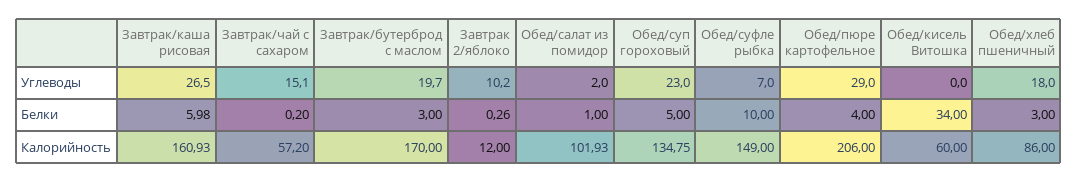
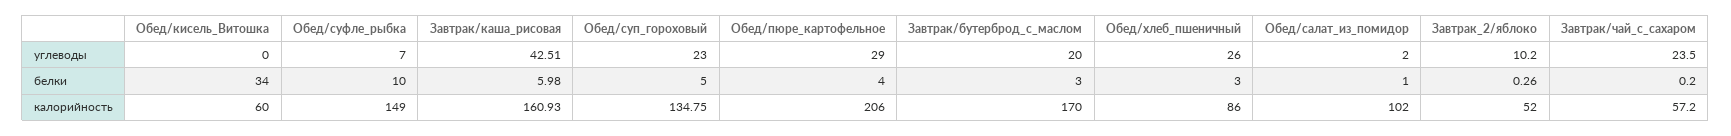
Завтрак/каша рисовая, Углеводы: 26.5 -> 42.51
Завтрак/чай с сахаром, Углеводы: 15.1 -> 23.5
Завтрак/бутерброд с маслом, Углеводы: 19.7 -> 20
Обед/хлеб пшеничный, Углеводы: 18 -> 26
Завтрак 2/яблоко, Калорийность: 12 -> 52
Обед/салат из помидор, Калорийность: 101.93 -> 102

